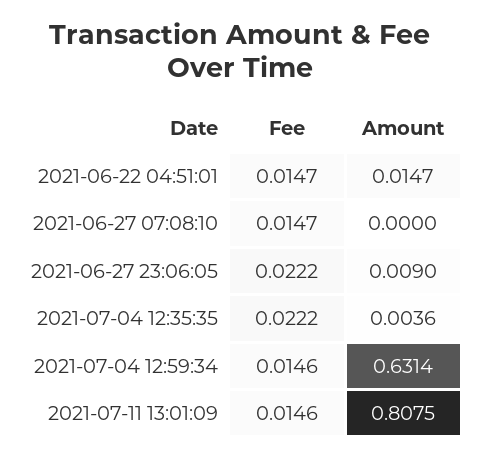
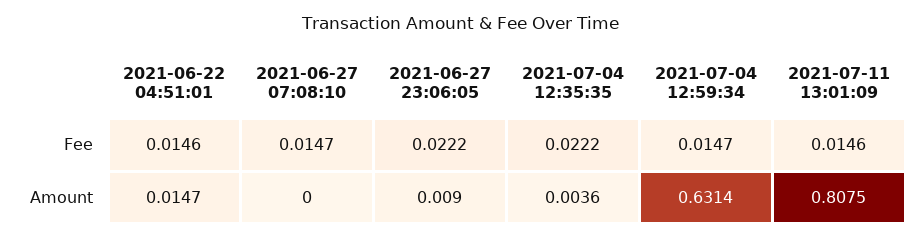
Fee, 2021-06-22 04:51:01: 0.0147 -> 0.0146
Fee, 2021-07-04 12:59:34: 0.0146 -> 0.0147

